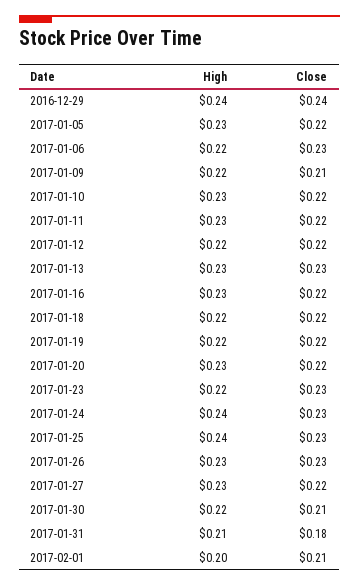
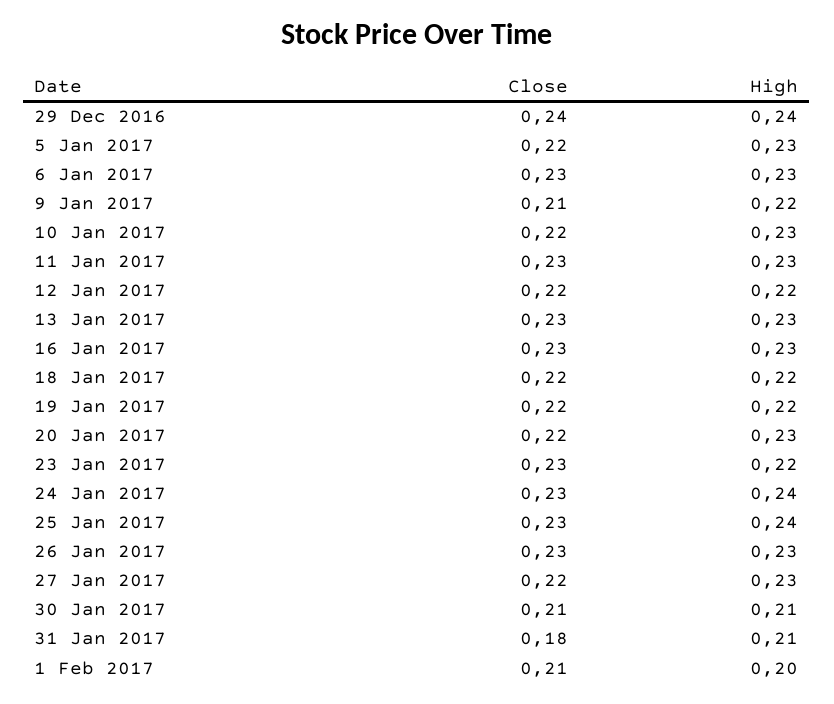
High, 2017-01-06: 0.22 -> 0.23
Close, 2017-01-11: 0.22 -> 0.23
Close, 2017-01-16: 0.22 -> 0.23
High, 2017-01-30: 0.22 -> 0.21

